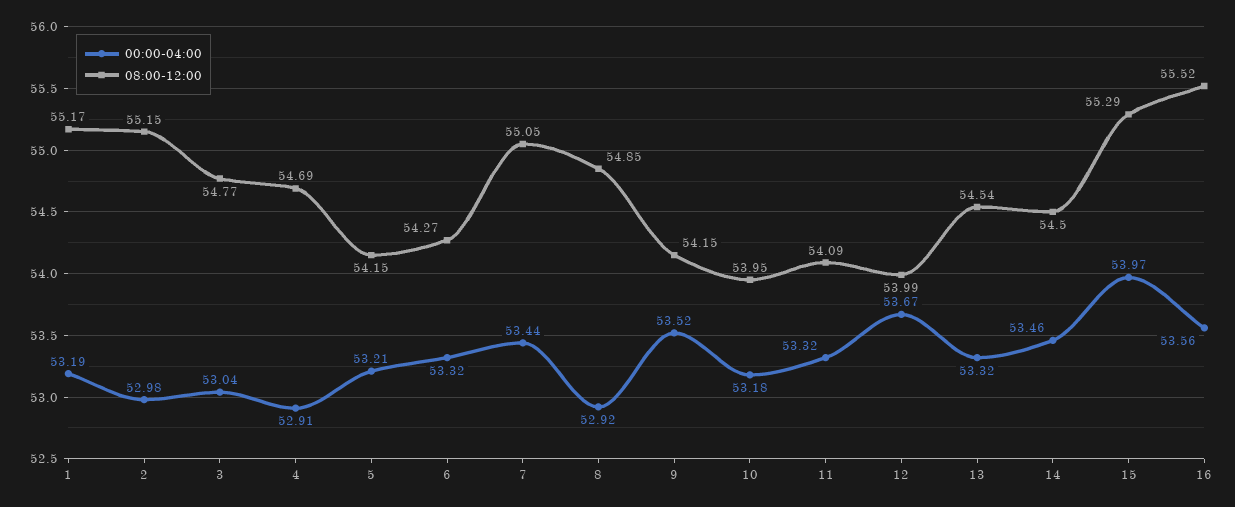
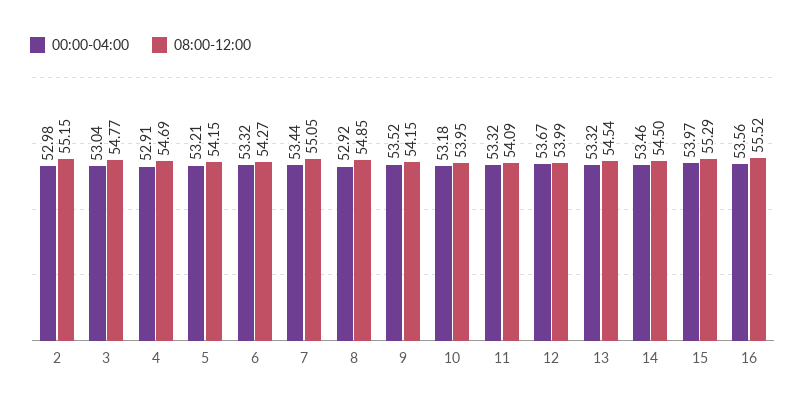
00:00-04:00, 1: 53.19 -> none
08:00-12:00, 1: 55.17 -> none

